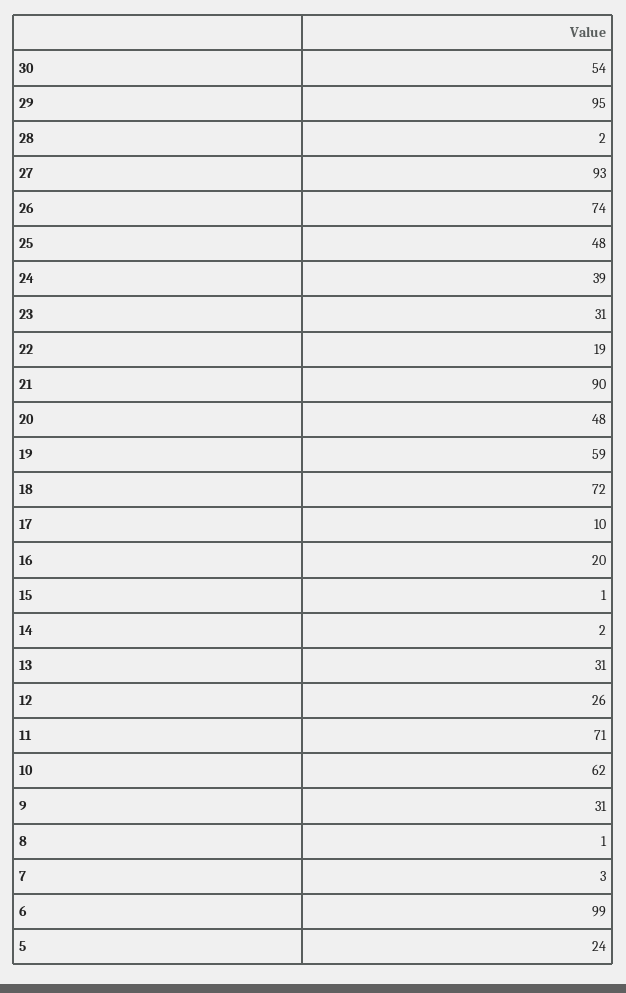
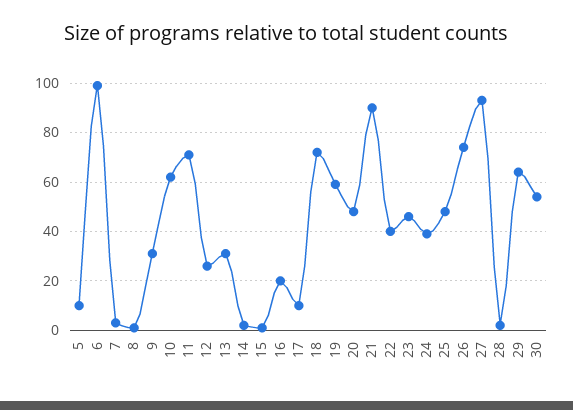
29: 95 -> 65
23: 31 -> 45
22: 19 -> 40
5: 24 -> 10

